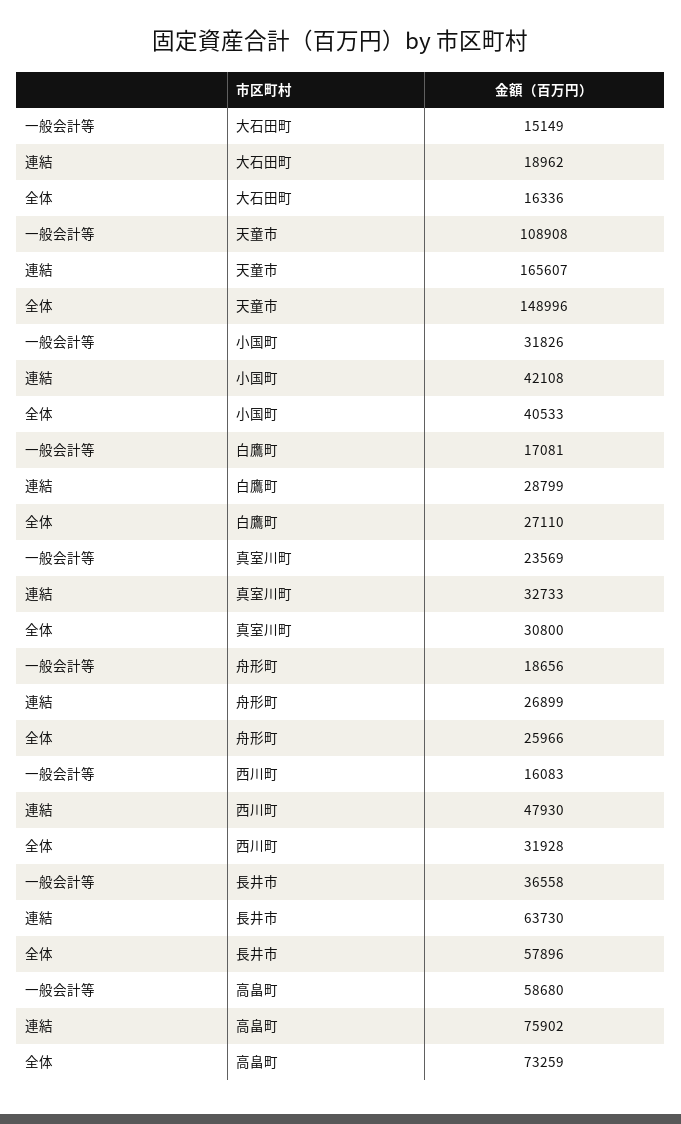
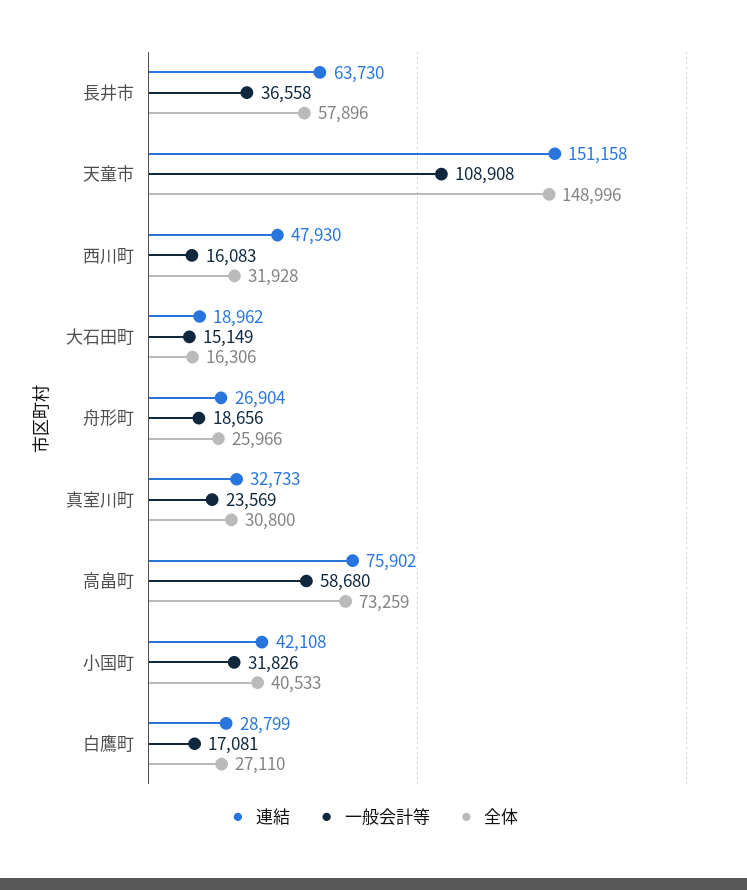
全体, 大石田町: 16336 -> 16306
連結, 天童市: 165607 -> 151158
連結, 舟形町: 26899 -> 26904

